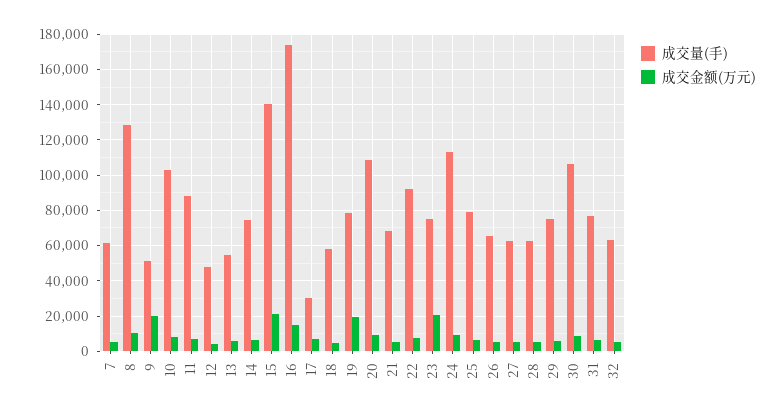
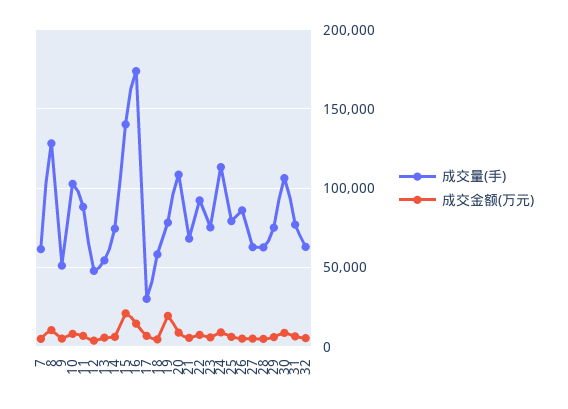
成交金额(万元), 9: 20000 -> 5000
成交金额(万元), 23: 20000 -> 5000
成交量(手), 26: 65000 -> 85000

